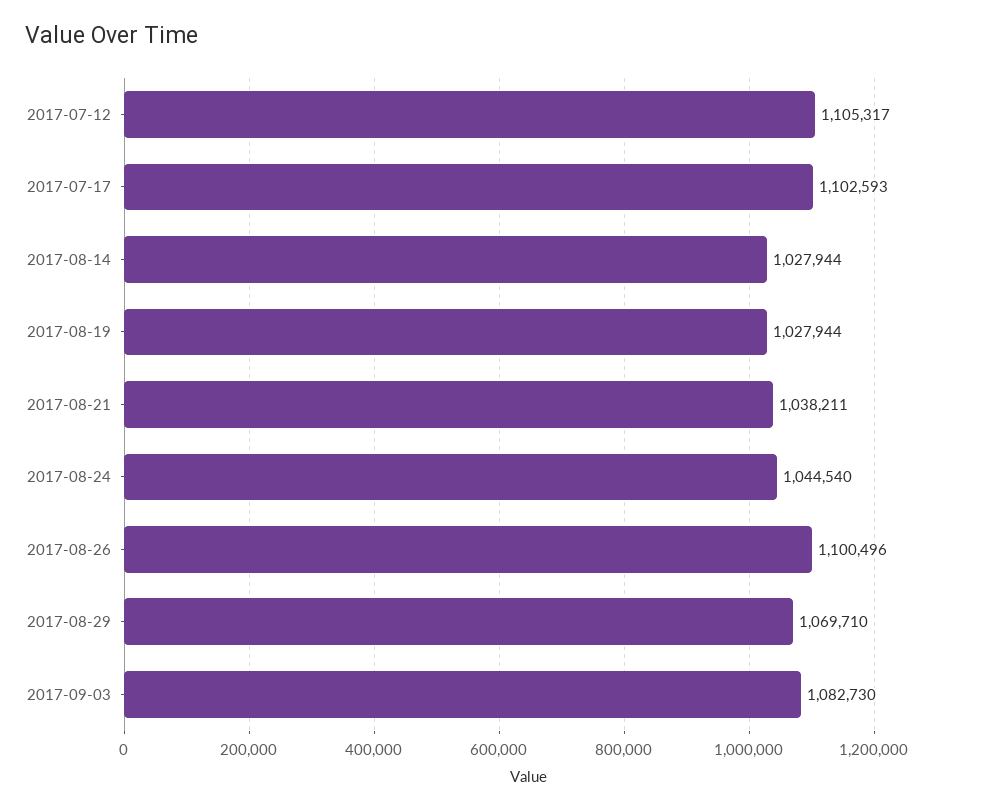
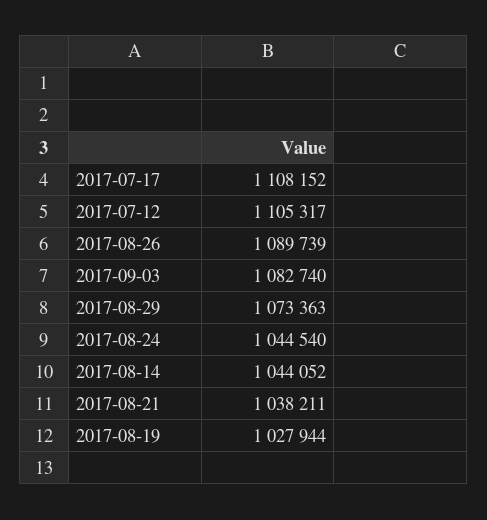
2017-07-17: 1102593 -> 1108152
2017-08-14: 1027944 -> 1044052
2017-08-26: 1100496 -> 1089739
2017-08-29: 1069710 -> 1073363
2017-09-03: 1082730 -> 1082740

